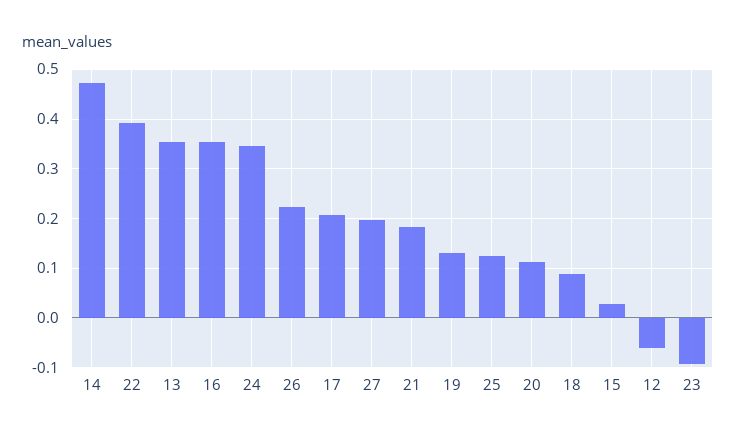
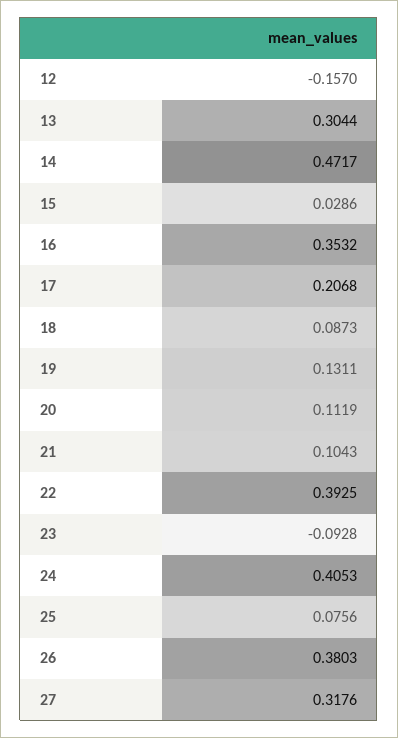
13: 0.36 -> 0.3044
24: 0.34 -> 0.4053
26: 0.22 -> 0.3803
27: 0.2 -> 0.3176
21: 0.18 -> 0.1043
25: 0.12 -> 0.0756
12: -0.06 -> -0.157

